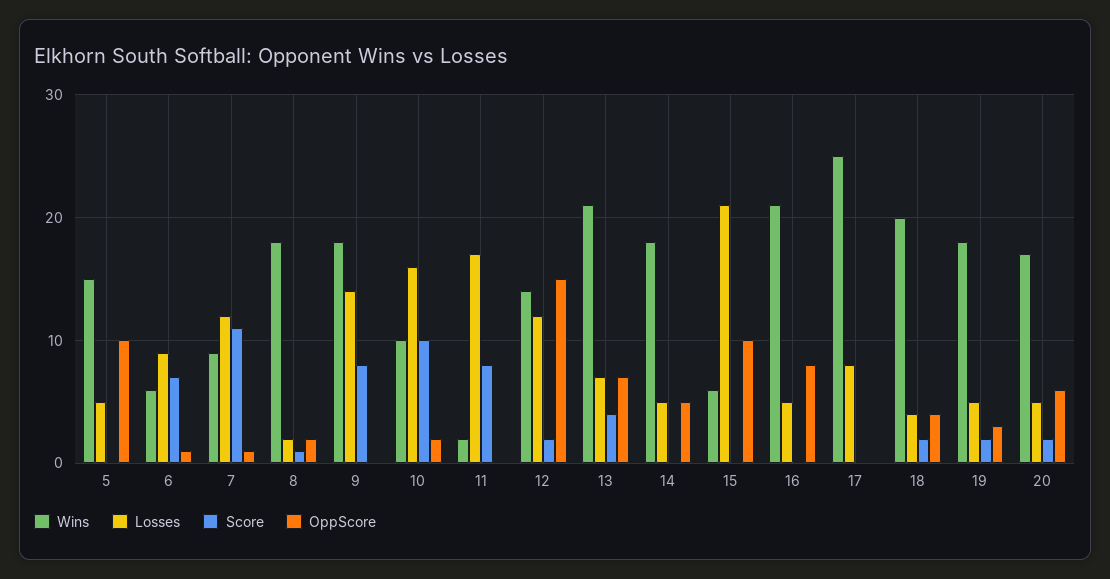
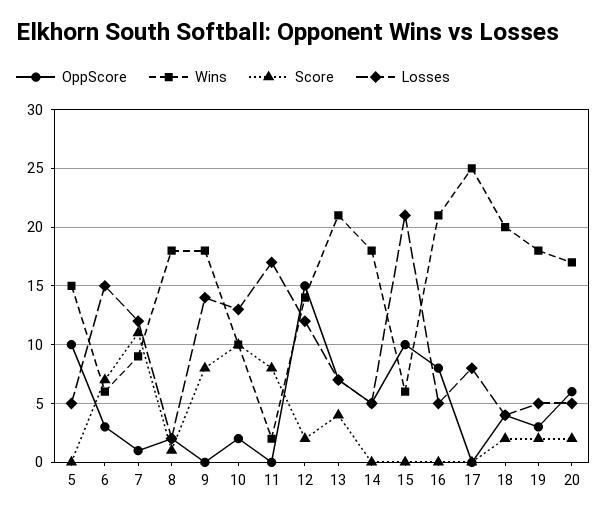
Losses, 6: 9 -> 15
OppScore, 6: 1 -> 3
Losses, 10: 16 -> 13

